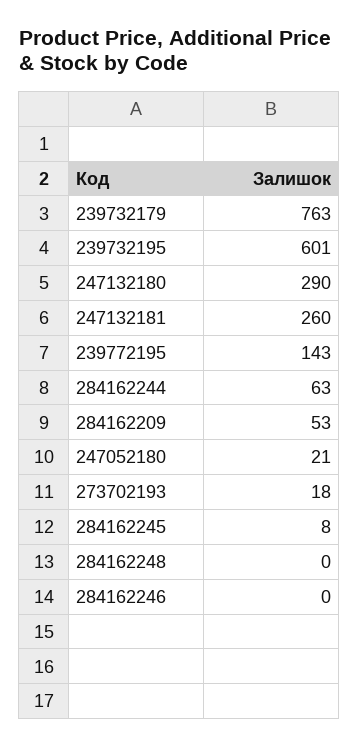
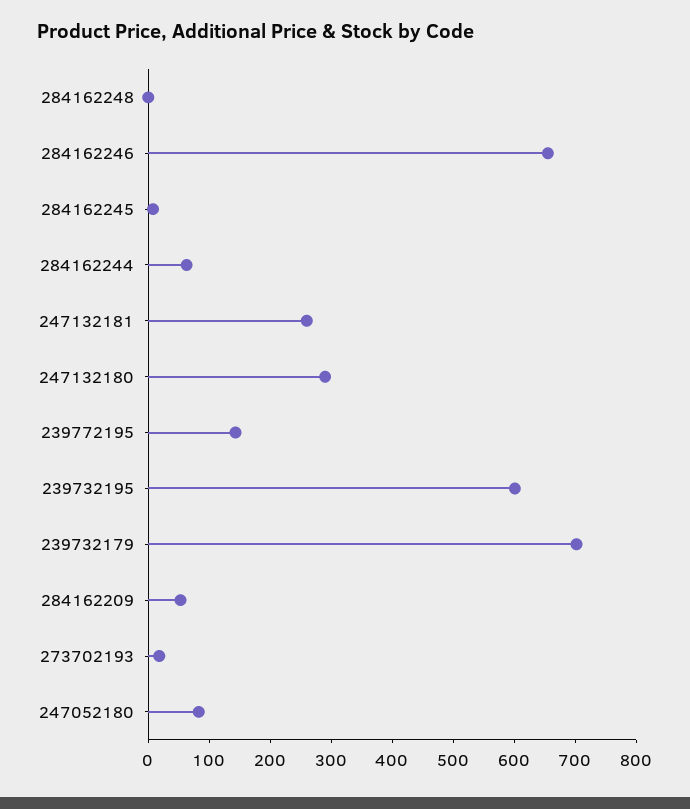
239732179: 763 -> 700
247052180: 21 -> 80
284162246: 0 -> 660

